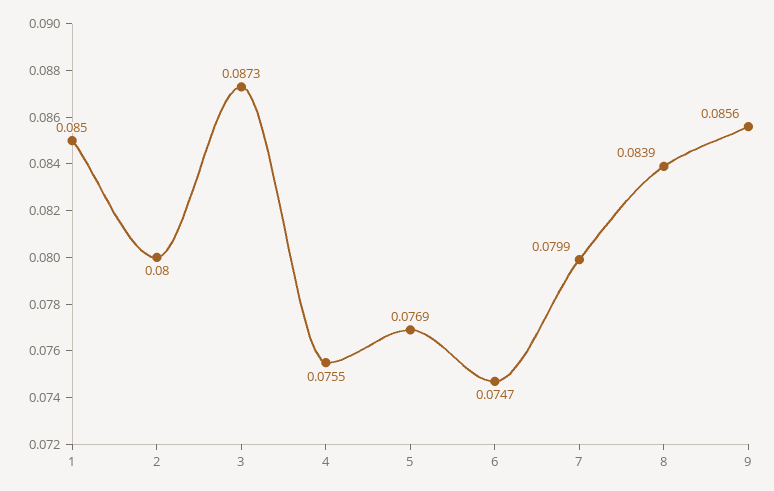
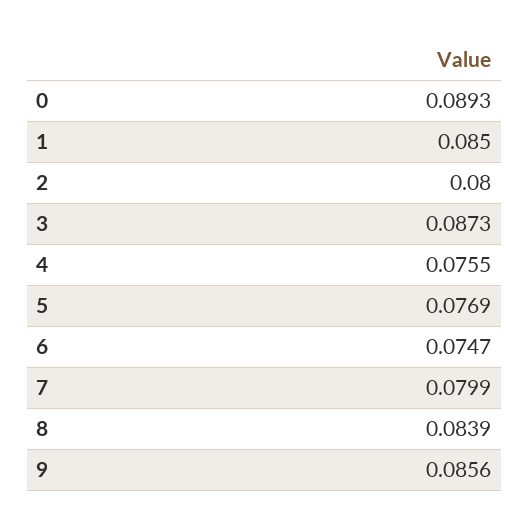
0: none -> 0.0893

